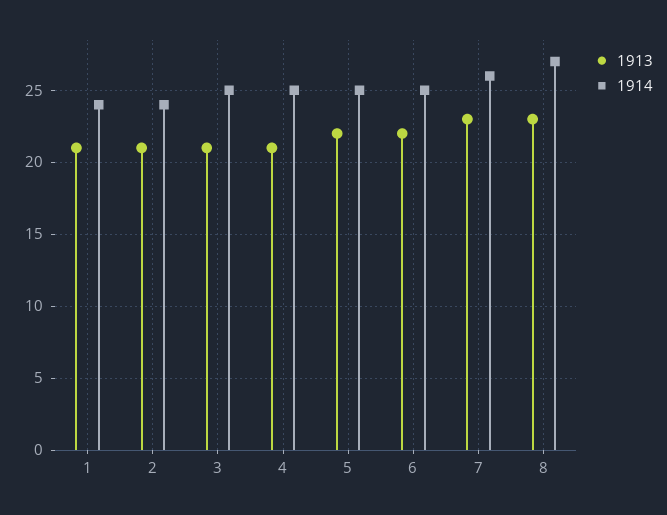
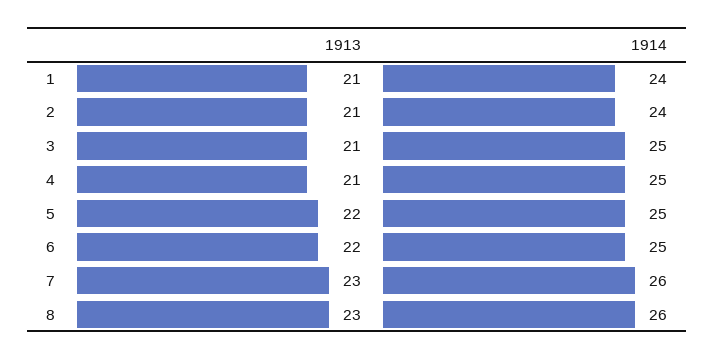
1914, 8: 27 -> 26

